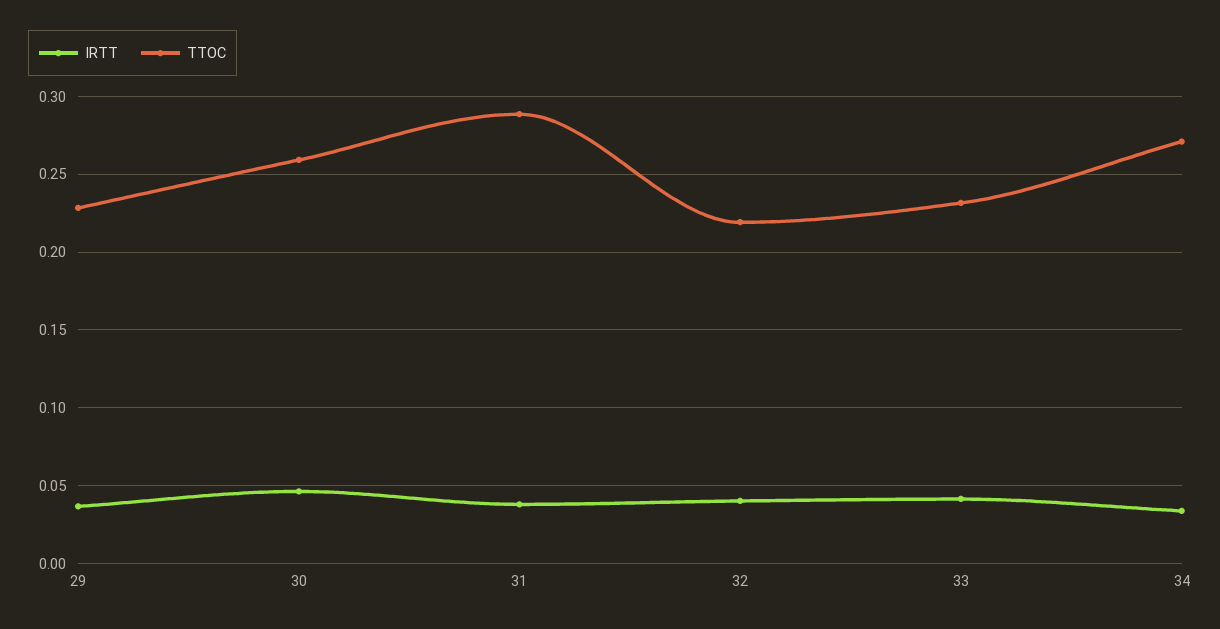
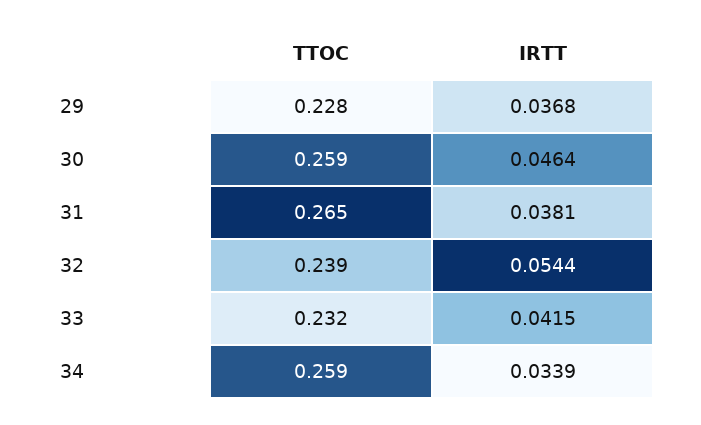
TTOC, 31: 0.29 -> 0.265
IRTT, 32: 0.04 -> 0.0544
TTOC, 32: 0.22 -> 0.239
TTOC, 34: 0.27 -> 0.259

